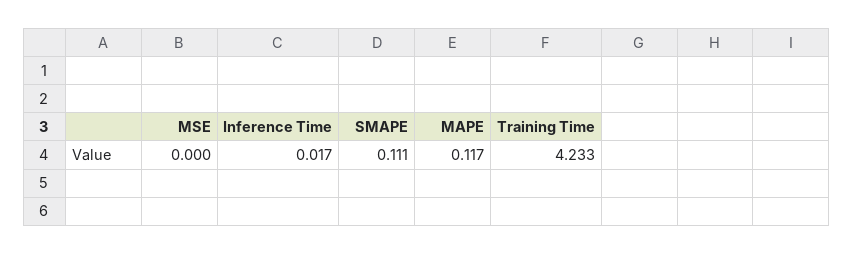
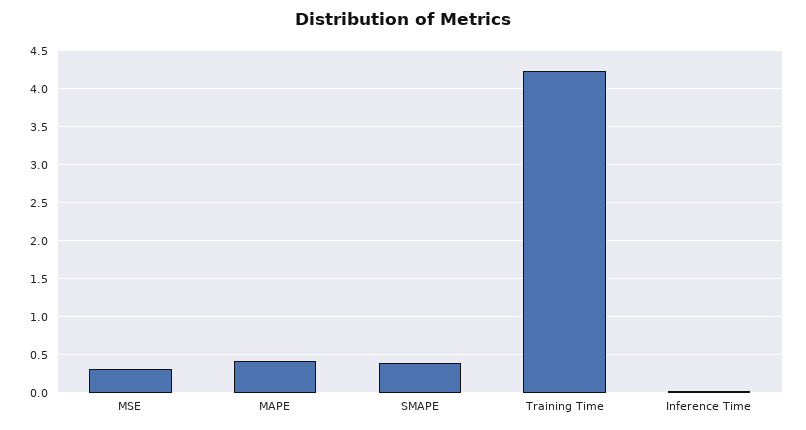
MSE: 0 -> 0.3
SMAPE: 0.111 -> 0.4
MAPE: 0.117 -> 0.4

